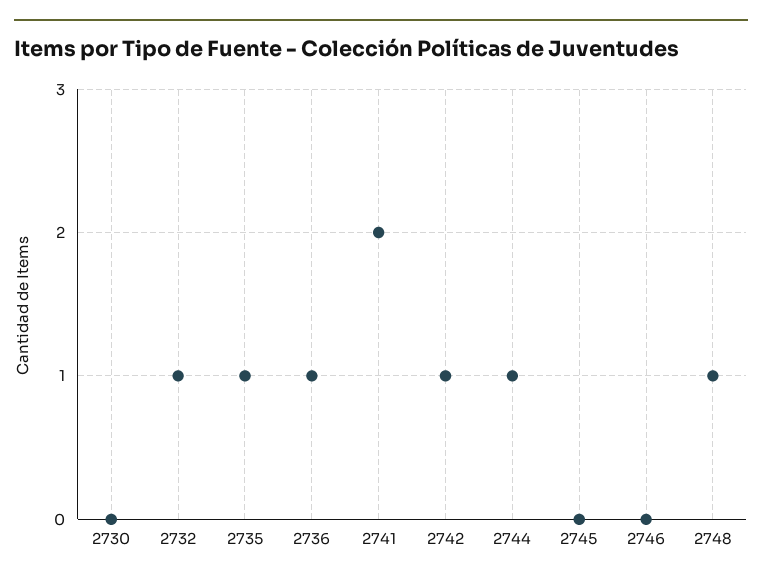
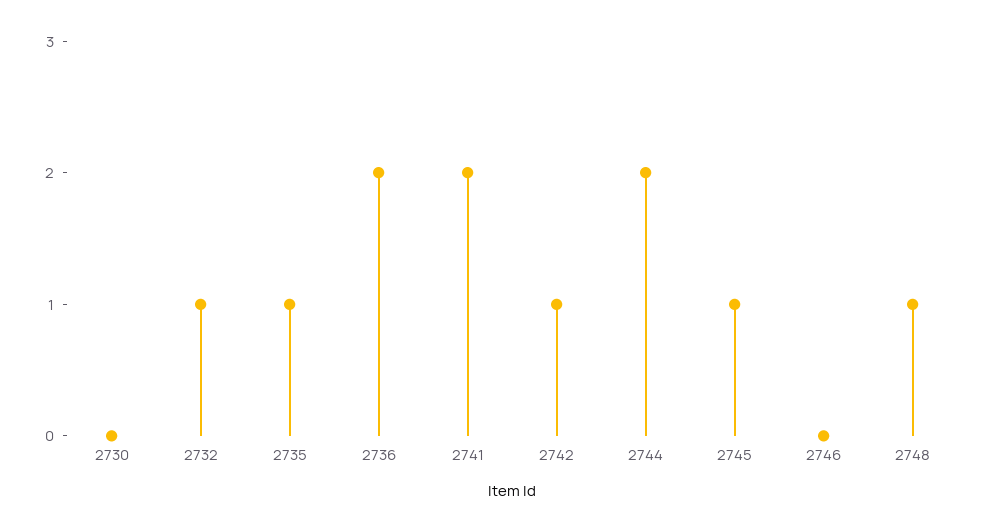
2736: 1 -> 2
2744: 1 -> 2
2745: 0 -> 1

